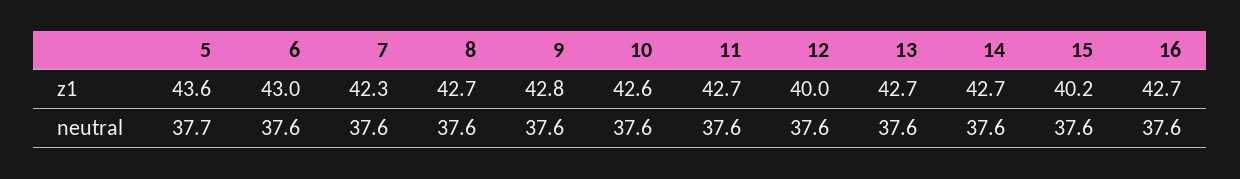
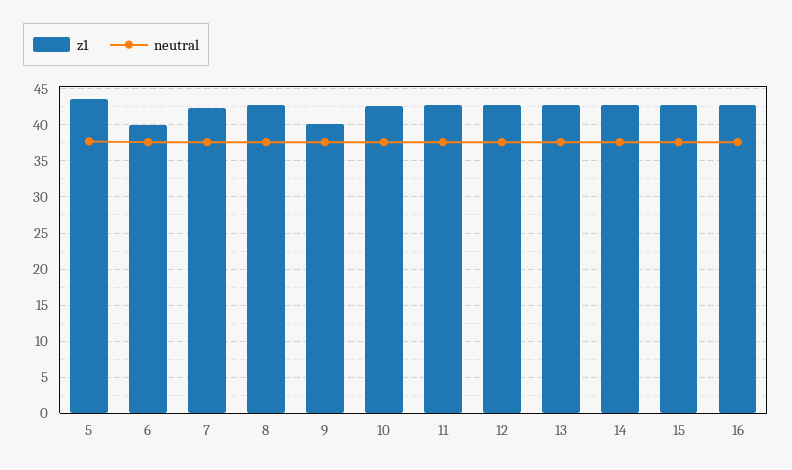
z1, 6: 43 -> 40
z1, 9: 42.8 -> 40
z1, 12: 40 -> 43
z1, 15: 40.2 -> 43

